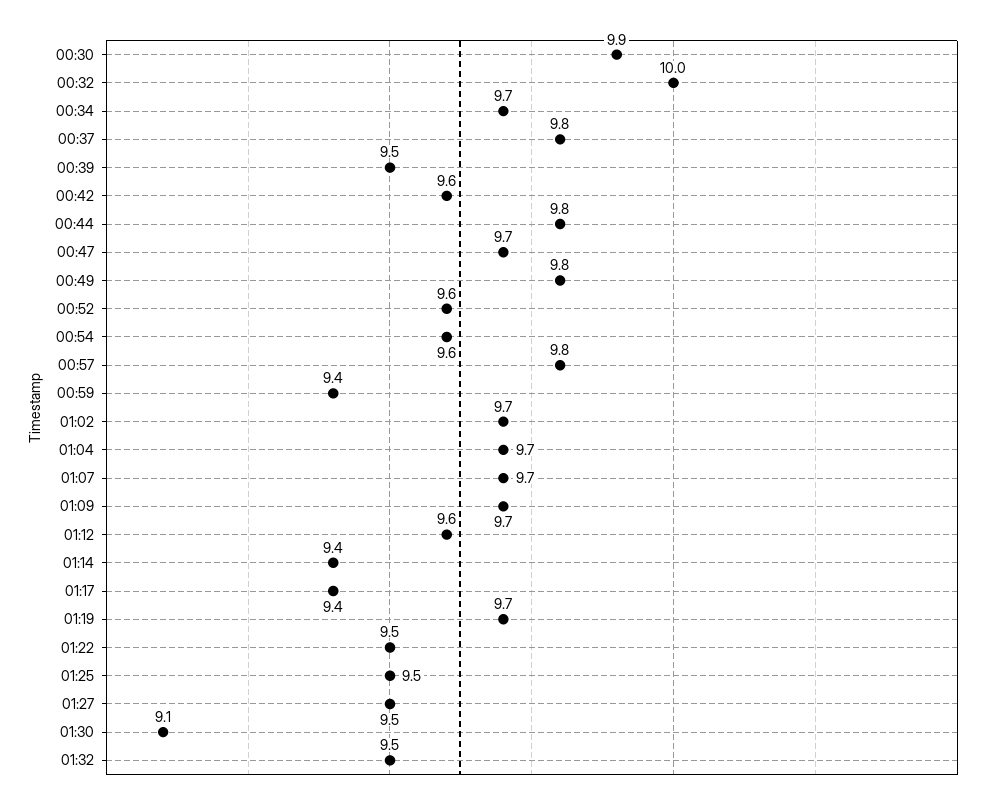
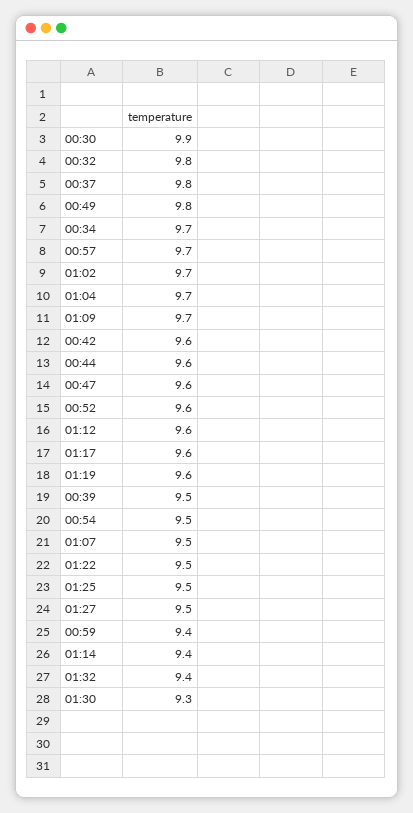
00:32: 10 -> 9.8
00:44: 9.8 -> 9.6
00:47: 9.7 -> 9.6
00:54: 9.6 -> 9.5
00:57: 9.8 -> 9.7
01:07: 9.7 -> 9.5
01:17: 9.4 -> 9.6
01:19: 9.7 -> 9.6
01:30: 9.1 -> 9.3
01:32: 9.5 -> 9.4

